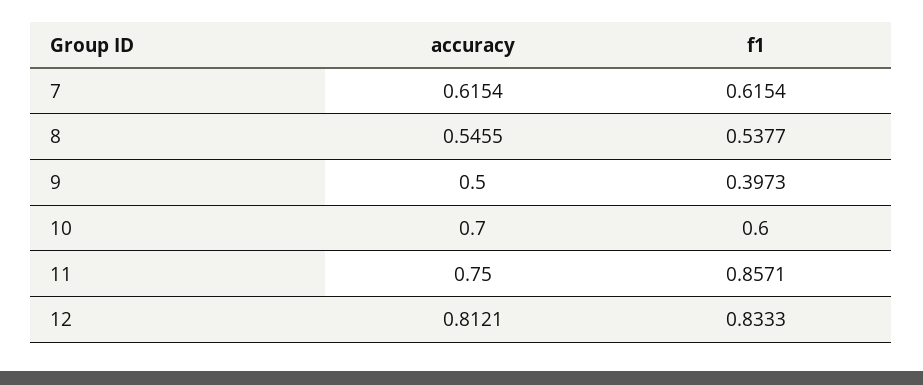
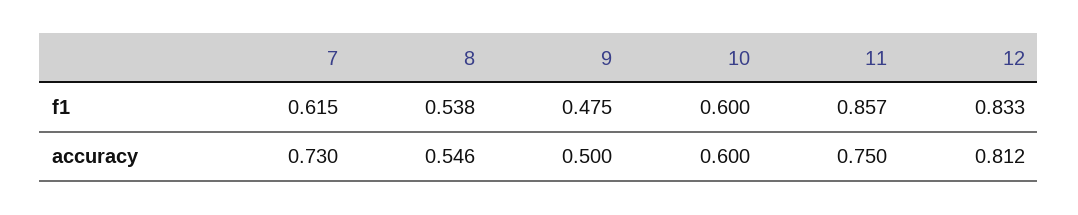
accuracy, 7: 0.6154 -> 0.73
f1, 9: 0.3973 -> 0.475
accuracy, 10: 0.7 -> 0.6

